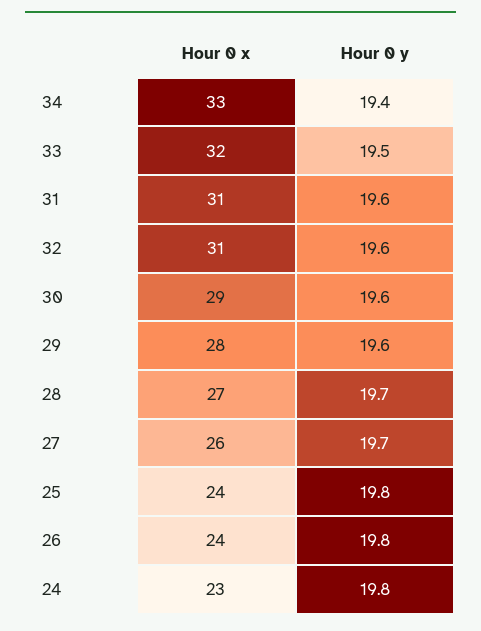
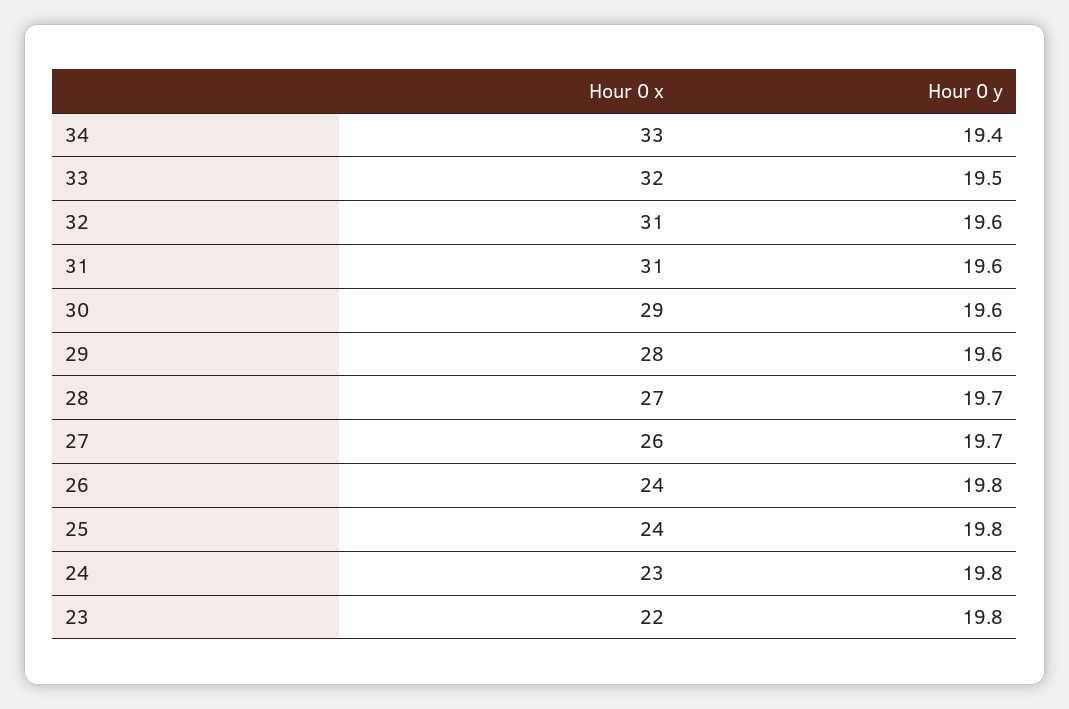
Hour 0 x, 23: none -> 22
Hour 0 y, 23: none -> 19.8

